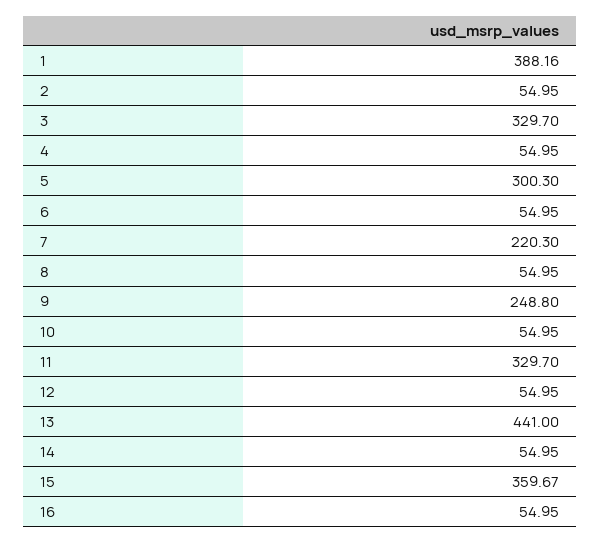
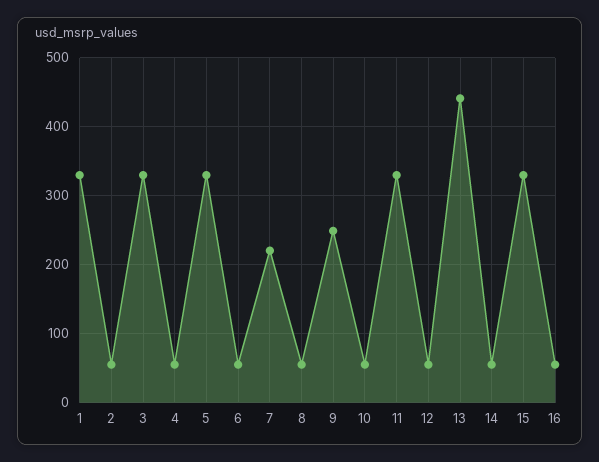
1: 388.16 -> 330
5: 300.3 -> 330
15: 359.67 -> 330

